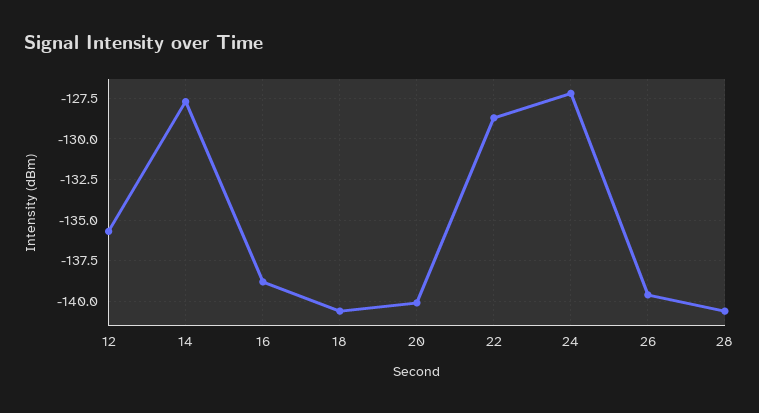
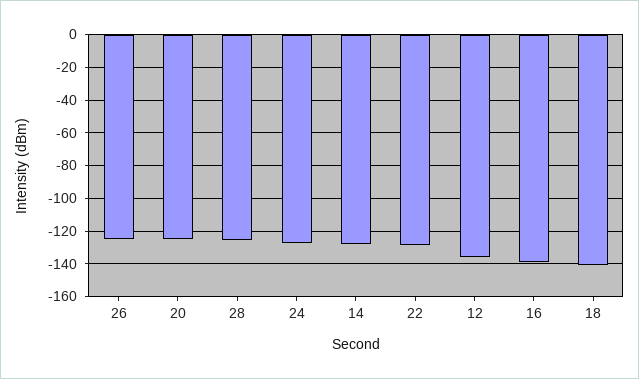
20: -140 -> -125
26: -139.5 -> -125
28: -140.5 -> -125

